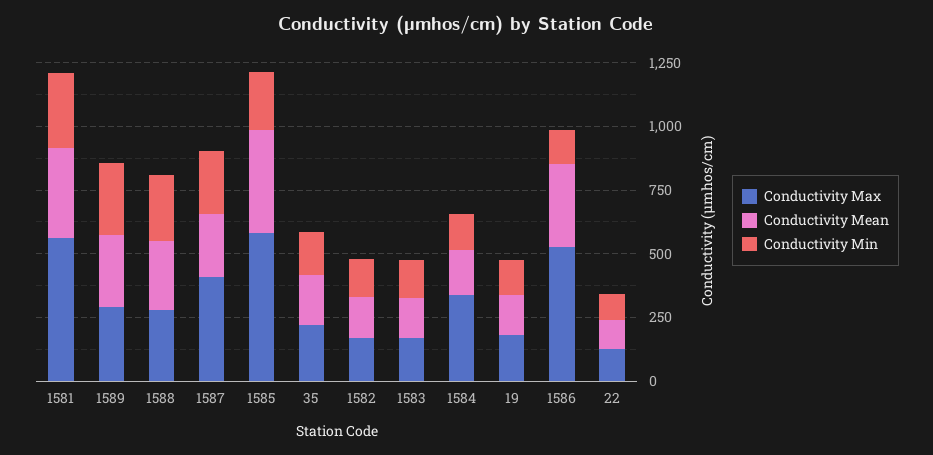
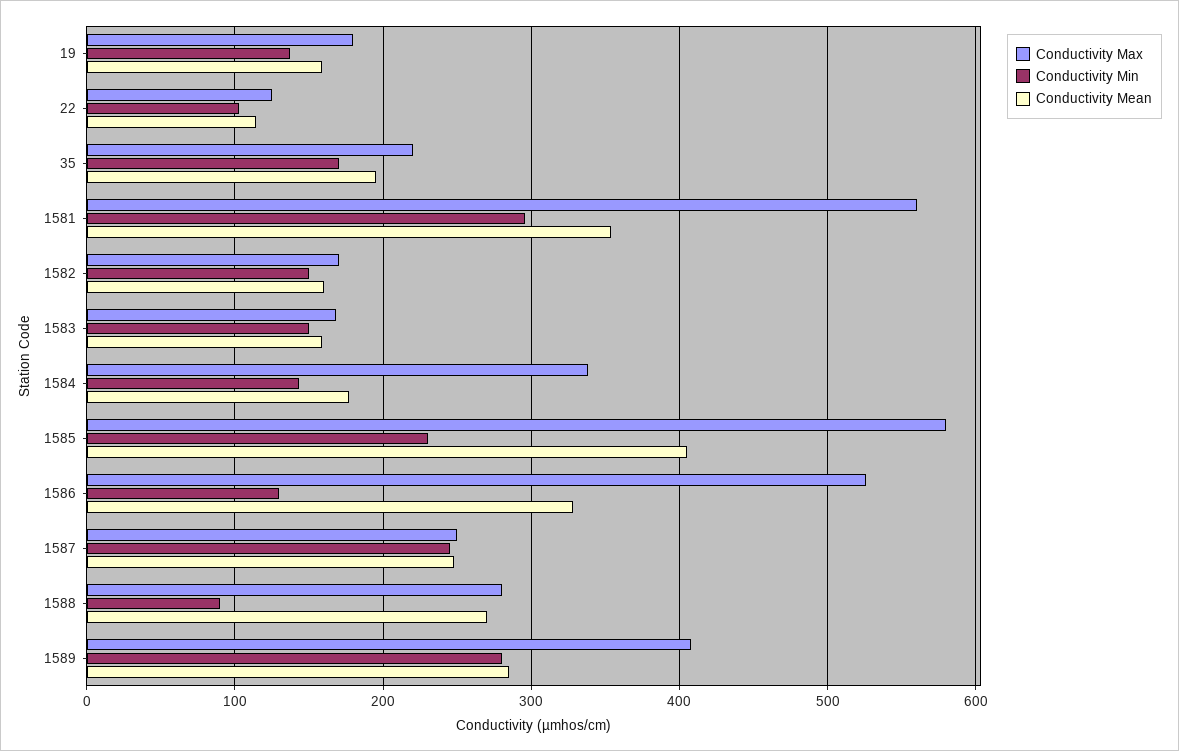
Conductivity Max, 1589: 300 -> 410
Conductivity Min, 1588: 250 -> 90
Conductivity Max, 1587: 400 -> 250

